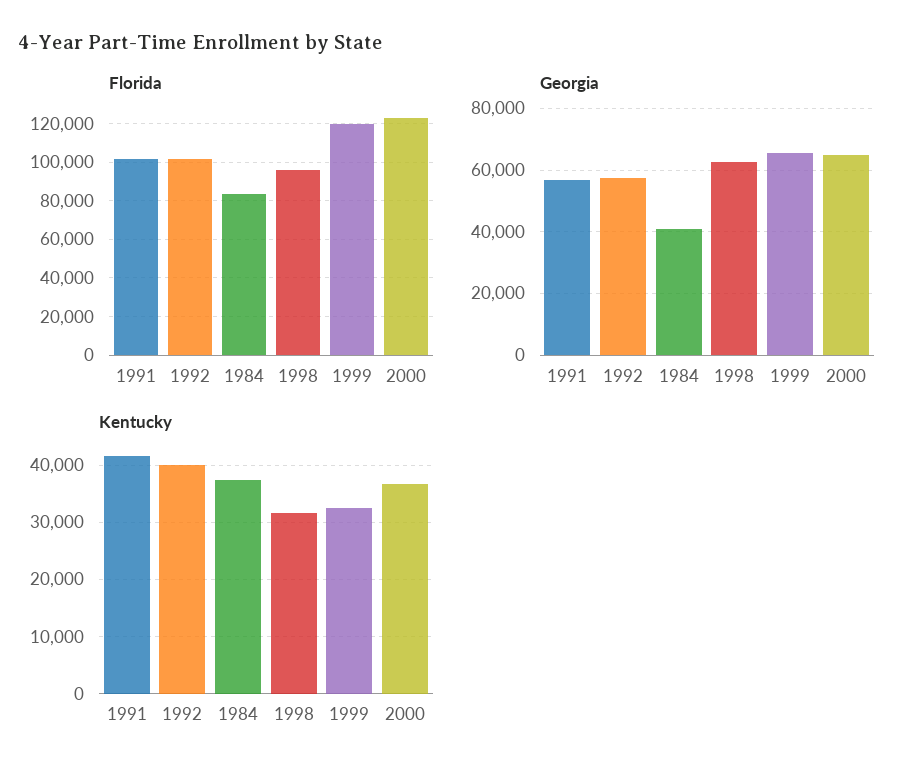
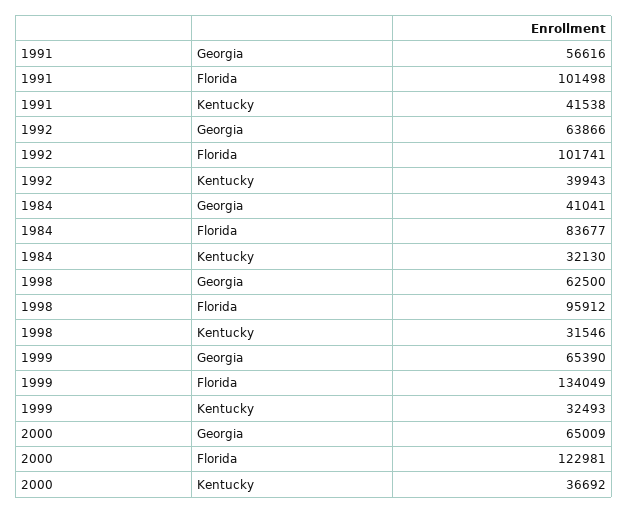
Florida, 1999: 120000 -> 134049
Georgia, 1992: 58000 -> 63866
Kentucky, 1984: 38000 -> 32130

